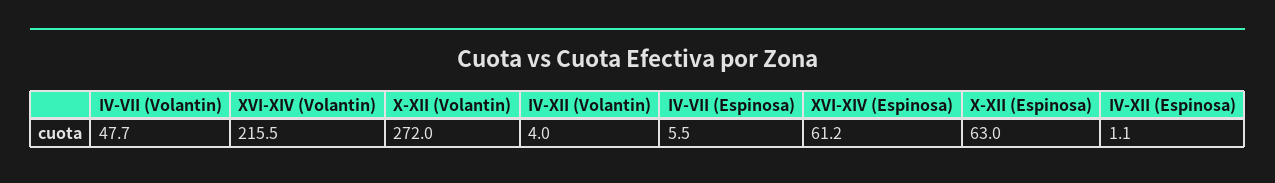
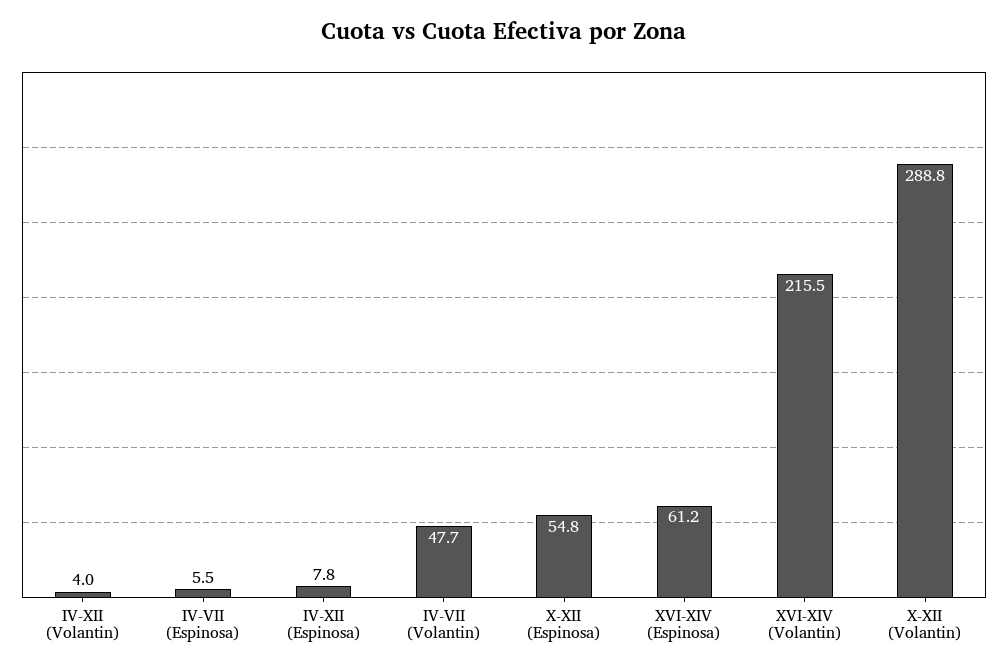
X-XII (Volantin): 272 -> 288.8
X-XII (Espinosa): 63 -> 54.8
IV-XII (Espinosa): 1.1 -> 7.8

